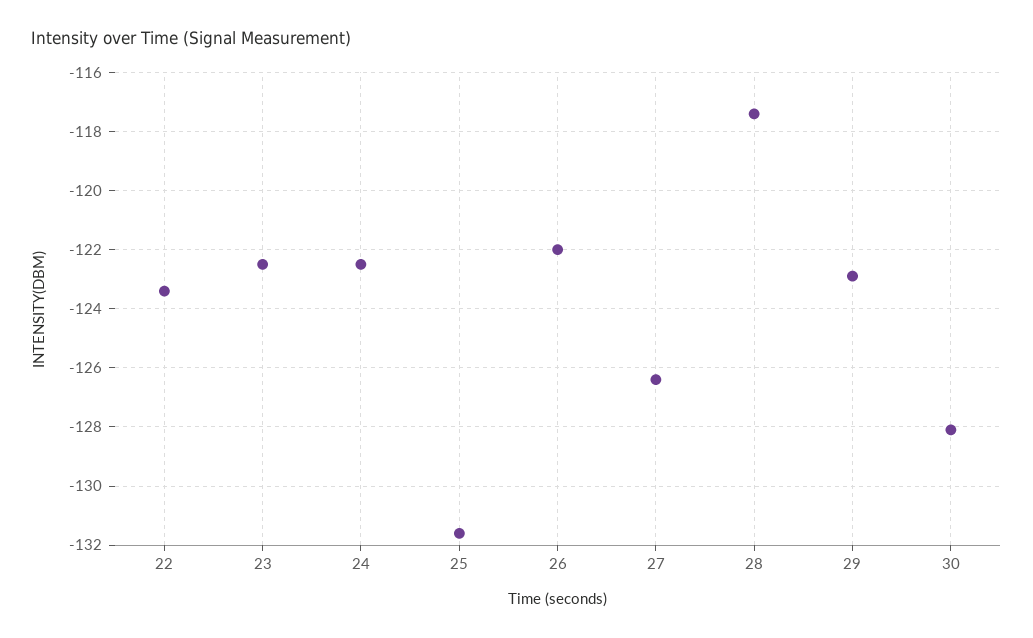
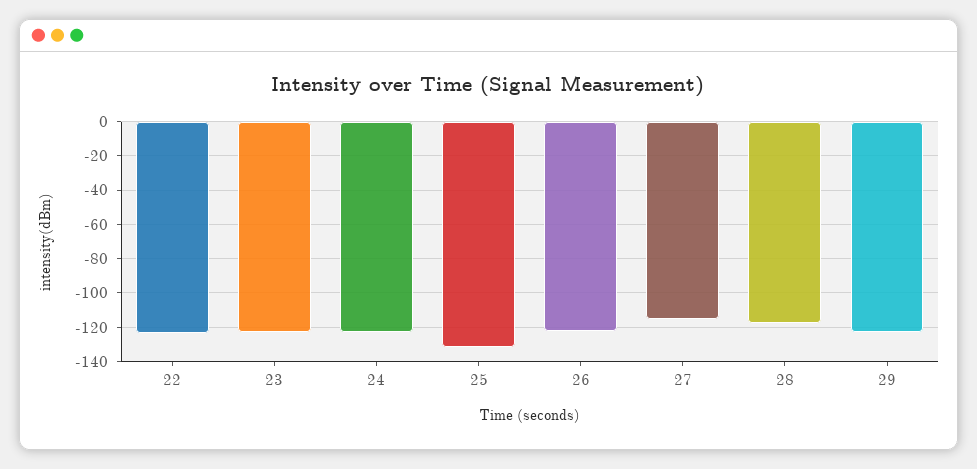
27: -126.5 -> -115
30: -128 -> none

